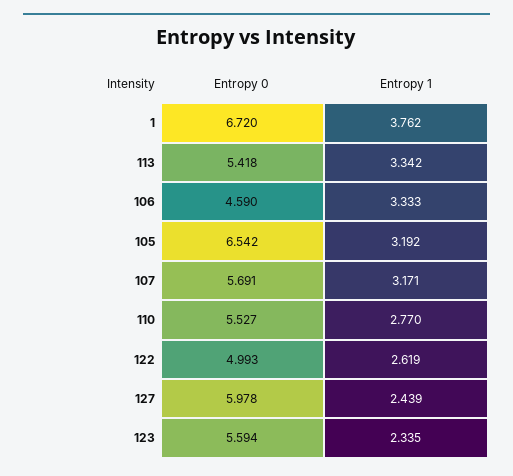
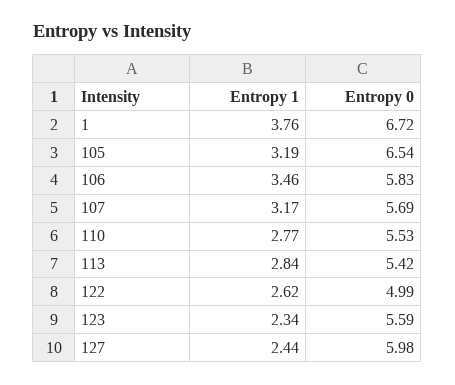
Entropy 1, 113: 3.342 -> 2.84
Entropy 0, 106: 4.59 -> 5.83
Entropy 1, 106: 3.333 -> 3.46

